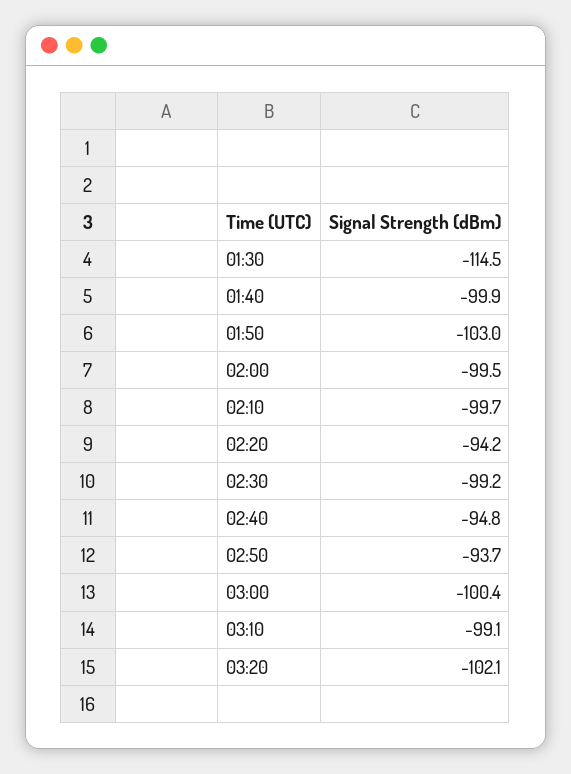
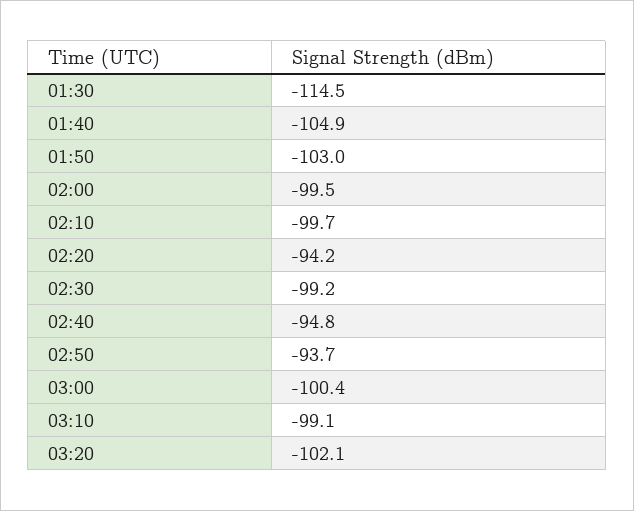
01:40: -99.9 -> -104.9

